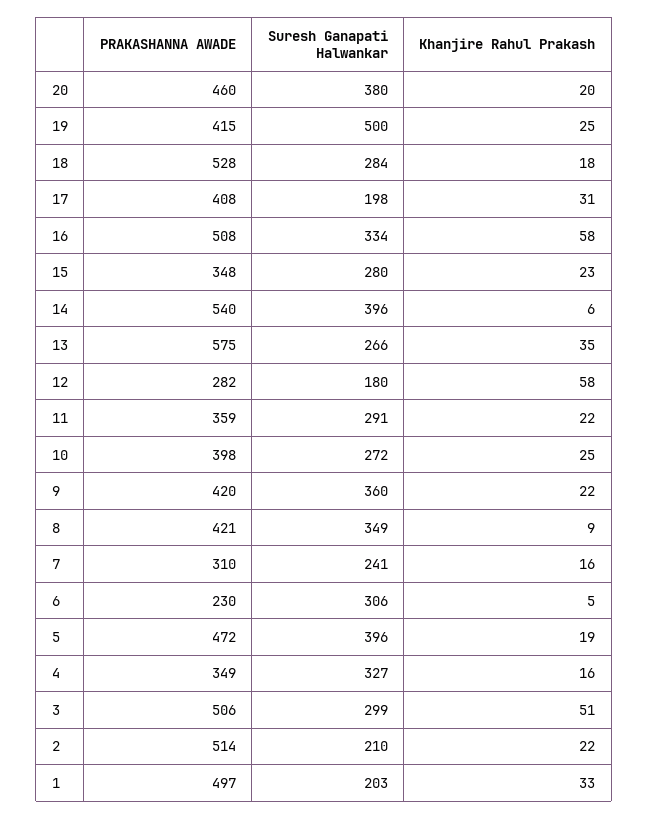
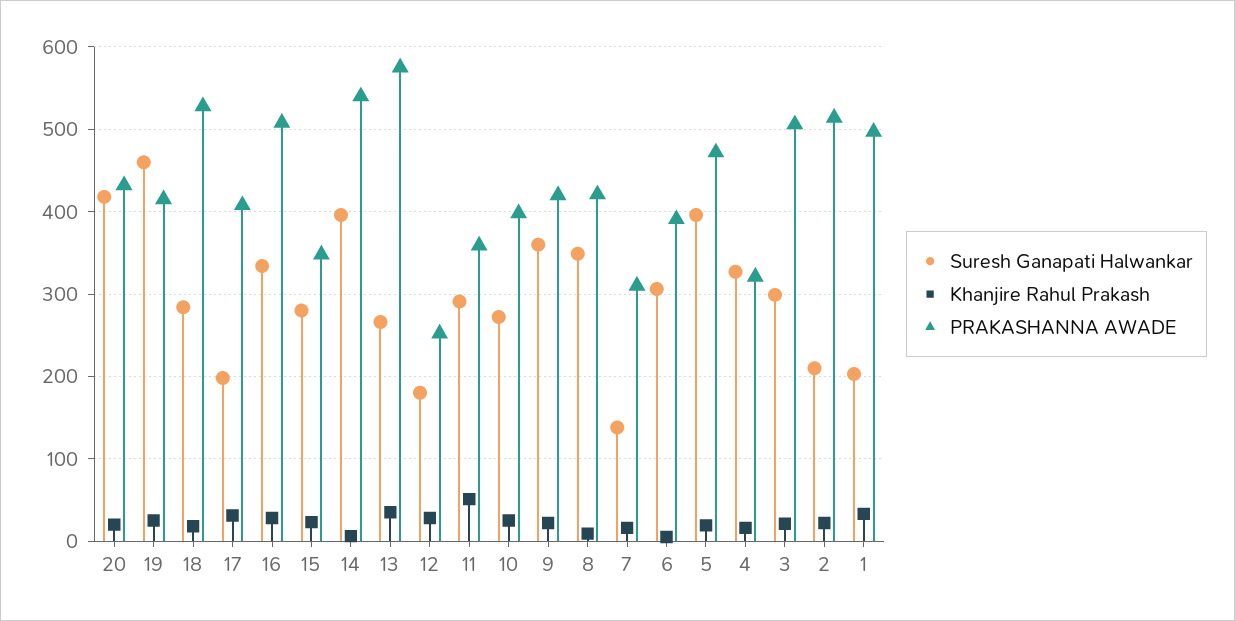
PRAKASHANNA AWADE, 20: 460 -> 430
Suresh Ganapati Halwankar, 20: 380 -> 420
Suresh Ganapati Halwankar, 19: 500 -> 460
Khanjire Rahul Prakash, 16: 58 -> 30
PRAKASHANNA AWADE, 12: 282 -> 250
Khanjire Rahul Prakash, 12: 58 -> 30
Khanjire Rahul Prakash, 11: 22 -> 50
Suresh Ganapati Halwankar, 7: 241 -> 140
PRAKASHANNA AWADE, 6: 230 -> 390
PRAKASHANNA AWADE, 4: 349 -> 320
Khanjire Rahul Prakash, 3: 51 -> 20

